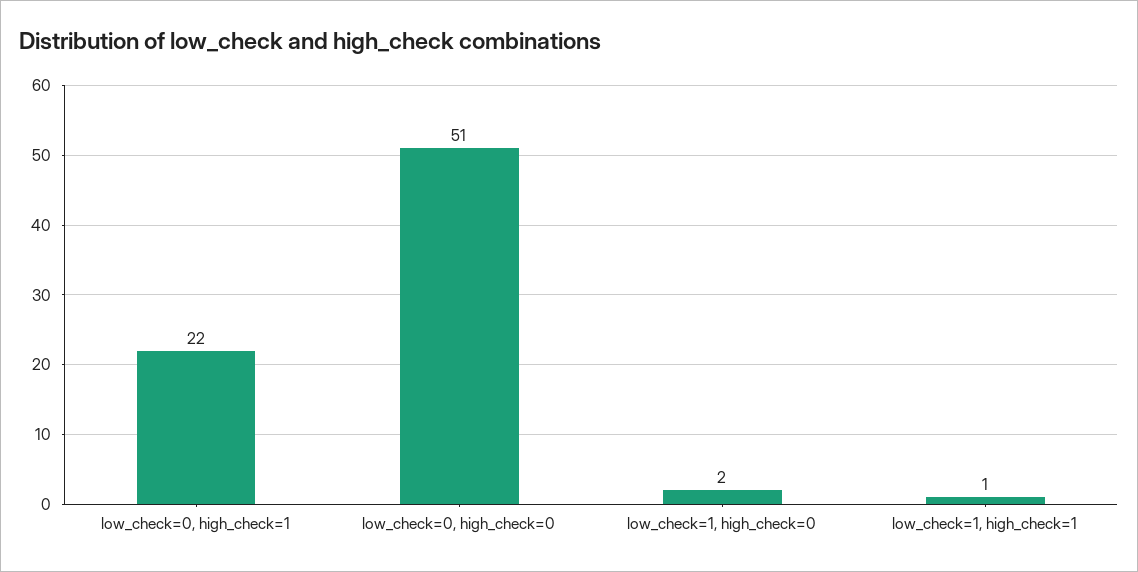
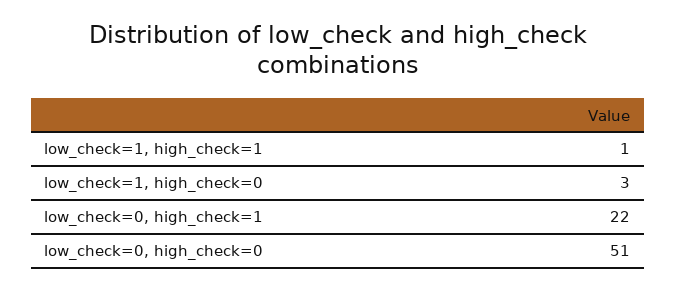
low_check=1, high_check=0: 2 -> 3

